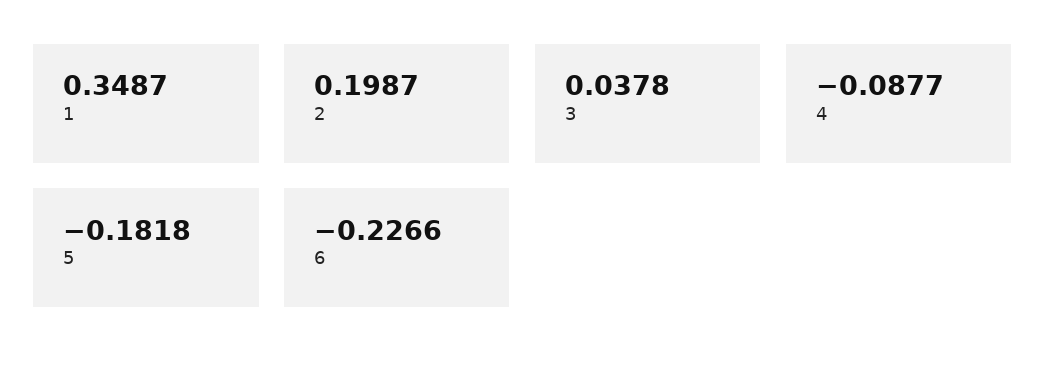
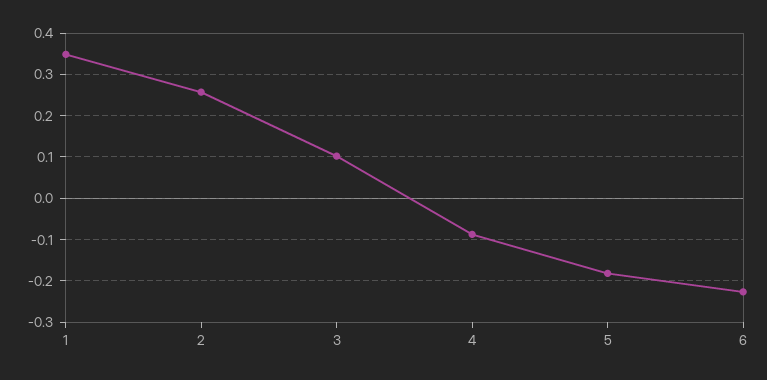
2: 0.1987 -> 0.26
3: 0.0378 -> 0.1

